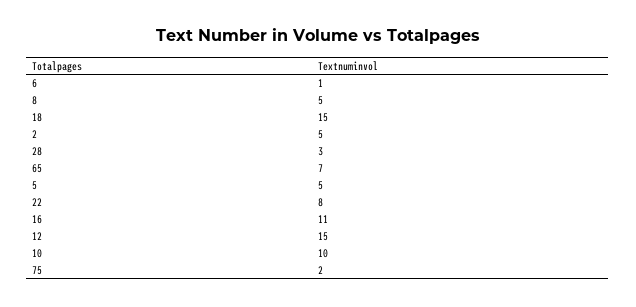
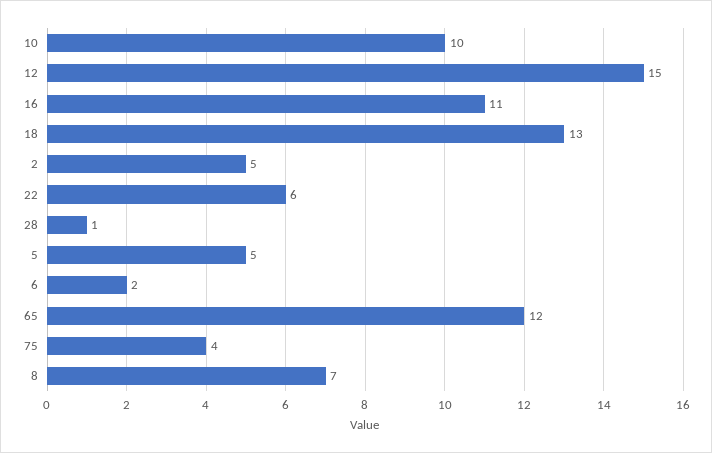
6: 1 -> 2
8: 5 -> 7
18: 15 -> 13
28: 3 -> 1
65: 7 -> 12
22: 8 -> 6
75: 2 -> 4

